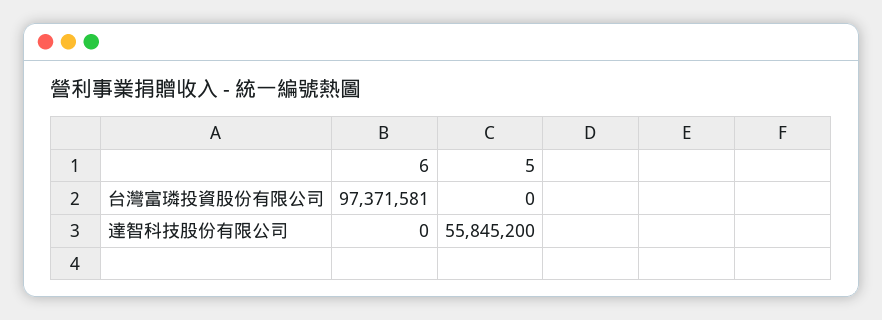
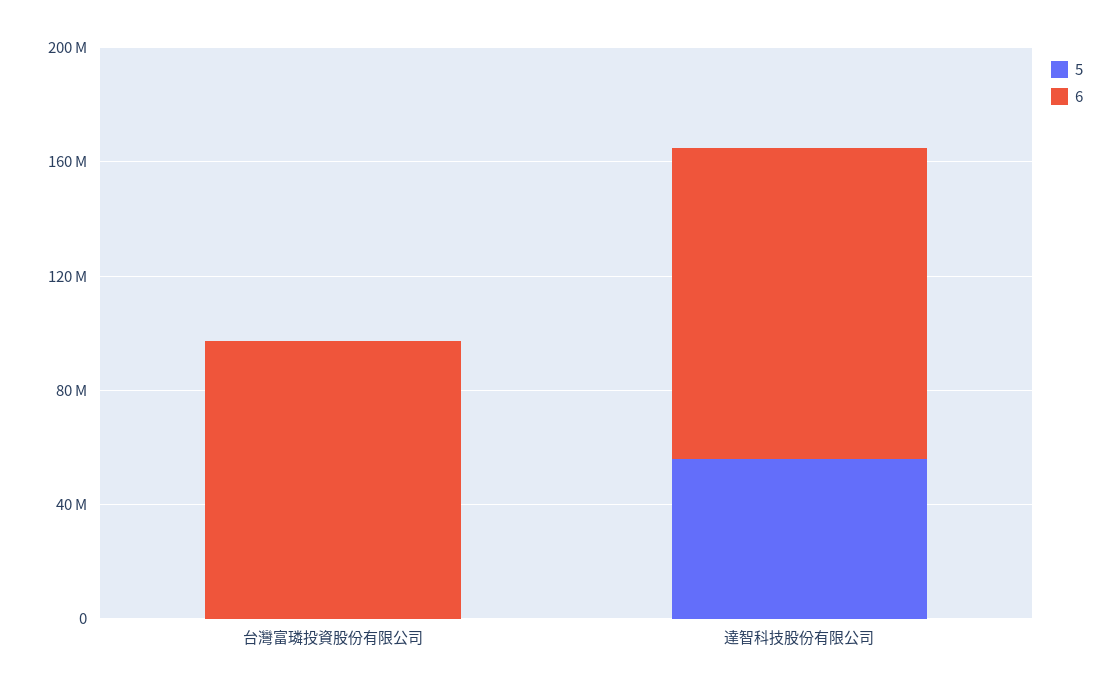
6, 達智科技股份有限公司: 0 -> 110000000

